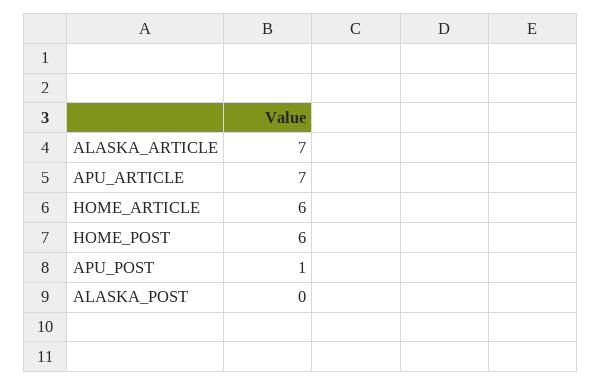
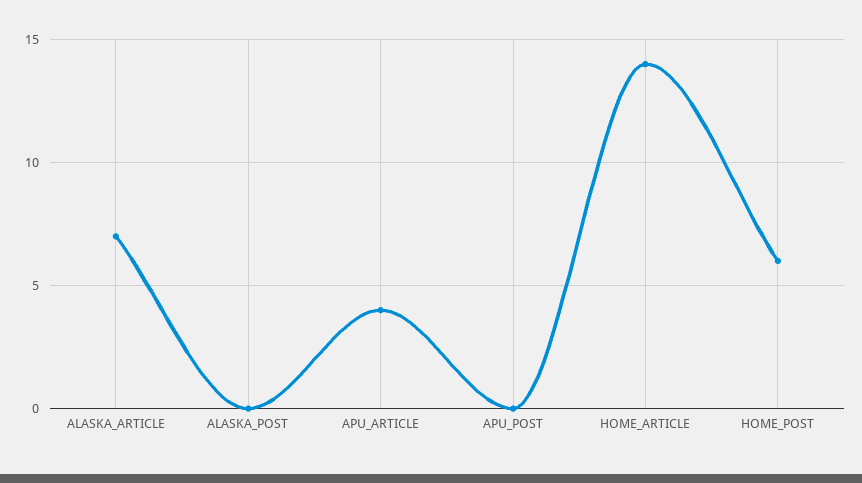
APU_ARTICLE: 7 -> 4
HOME_ARTICLE: 6 -> 14
APU_POST: 1 -> 0

